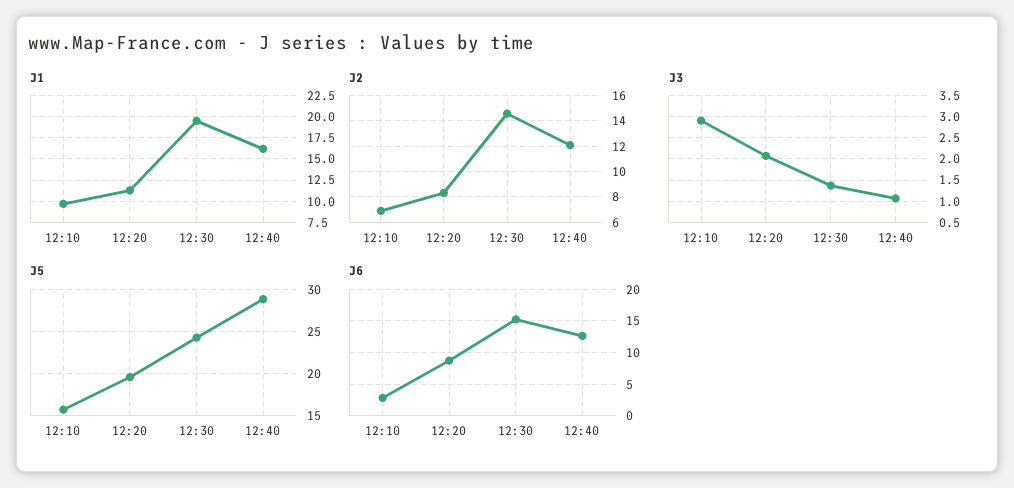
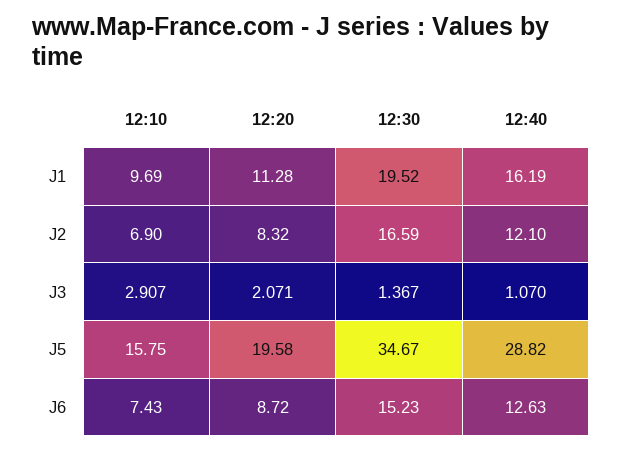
J2, 12:30: 14.5 -> 16.59
J5, 12:30: 24 -> 34.67
J6, 12:10: 3 -> 7.43

